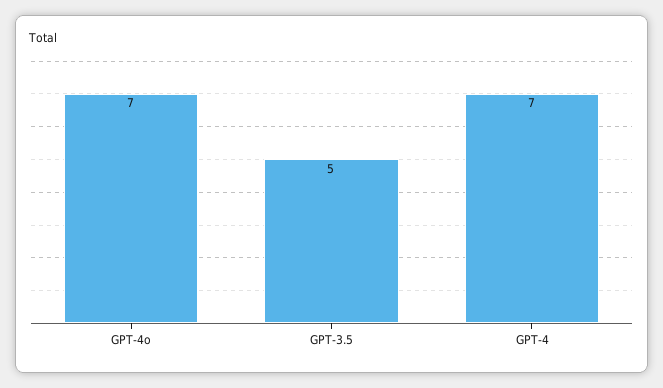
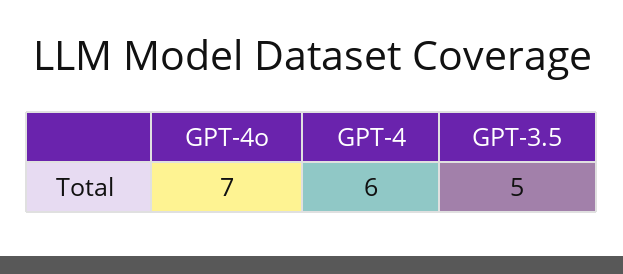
GPT-4: 7 -> 6

